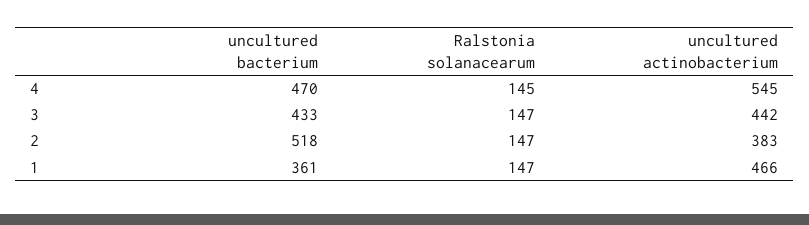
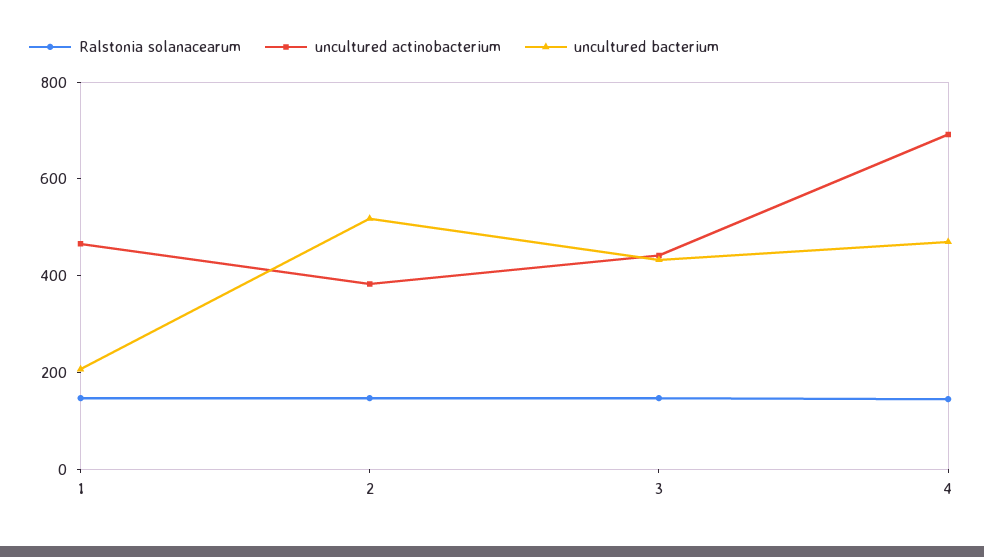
uncultured actinobacterium, 4: 545 -> 700
uncultured bacterium, 1: 361 -> 200

